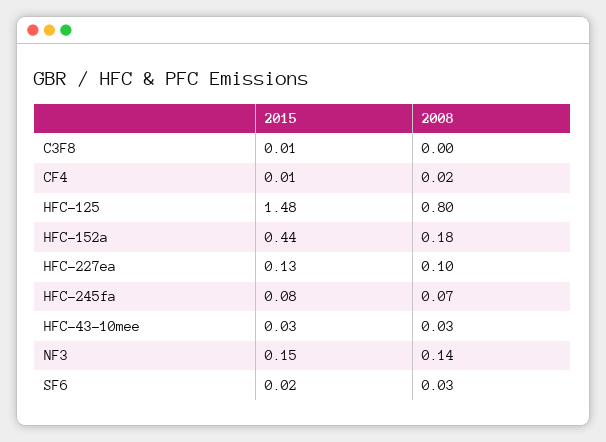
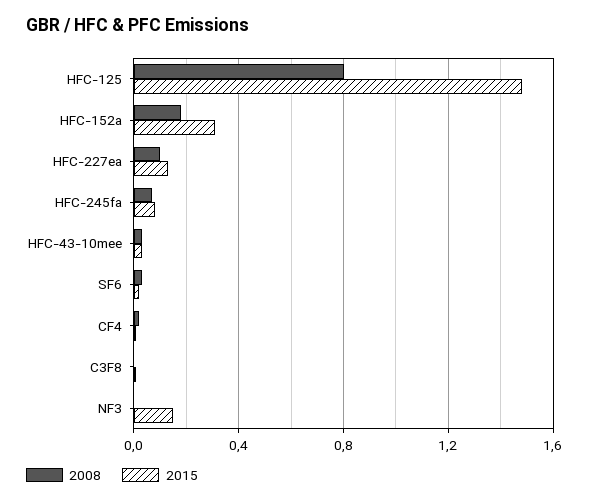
2015, HFC-152a: 0.44 -> 0.3
2008, NF3: 0.14 -> 0

